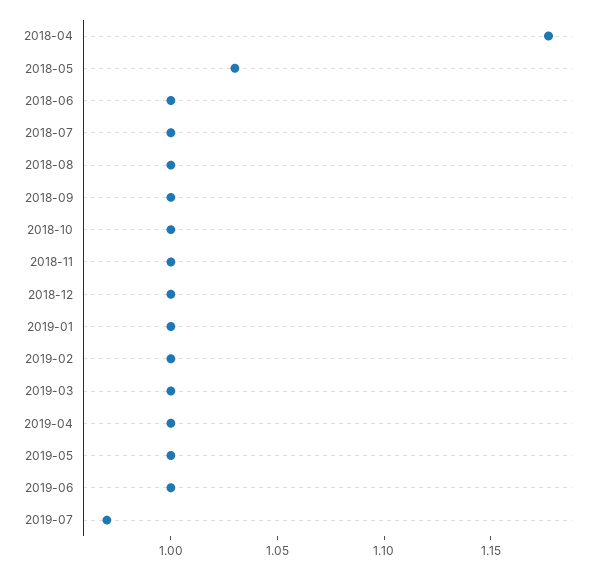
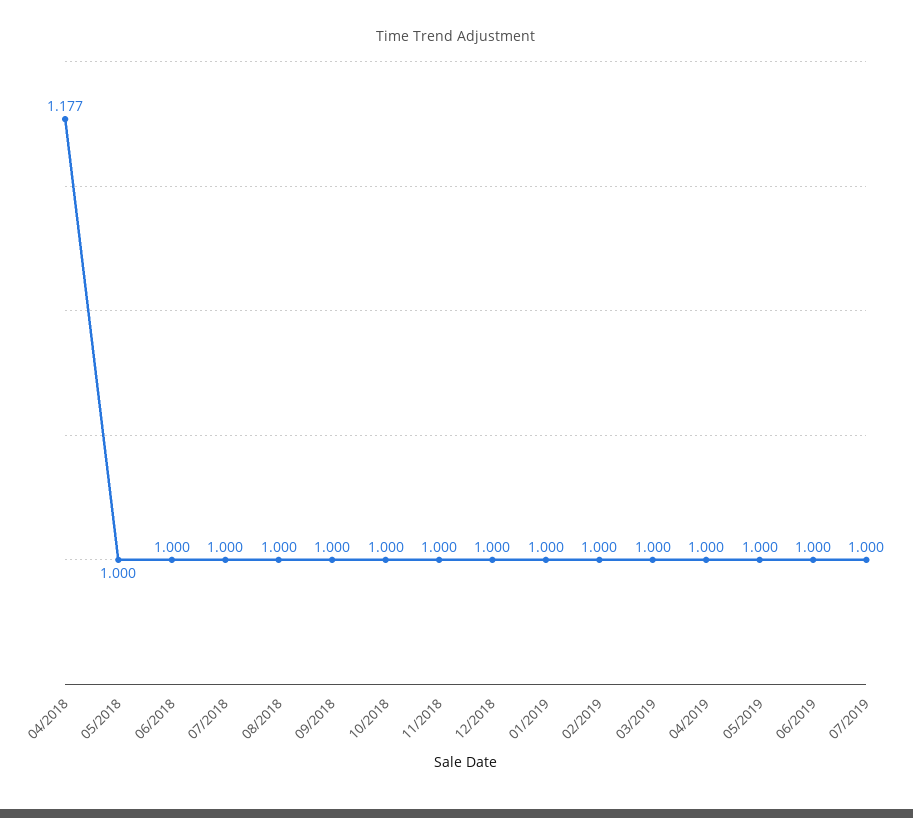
2018-05: 1.03 -> 1
2019-07: 0.97 -> 1

